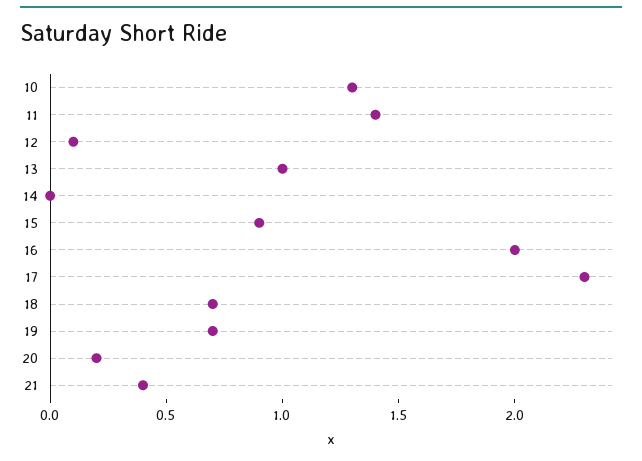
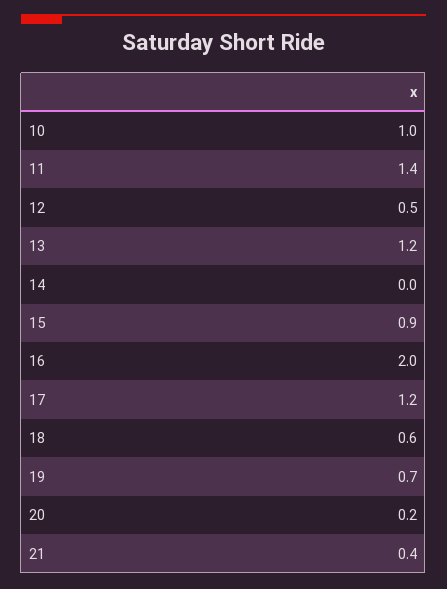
10: 1.3 -> 1
12: 0.1 -> 0.5
13: 1 -> 1.2
17: 2.3 -> 1.2
18: 0.7 -> 0.6

